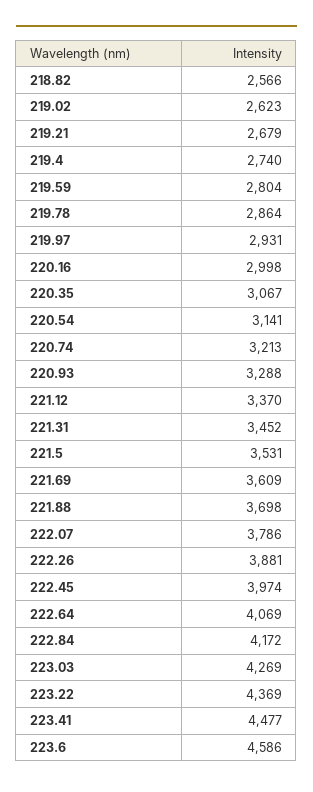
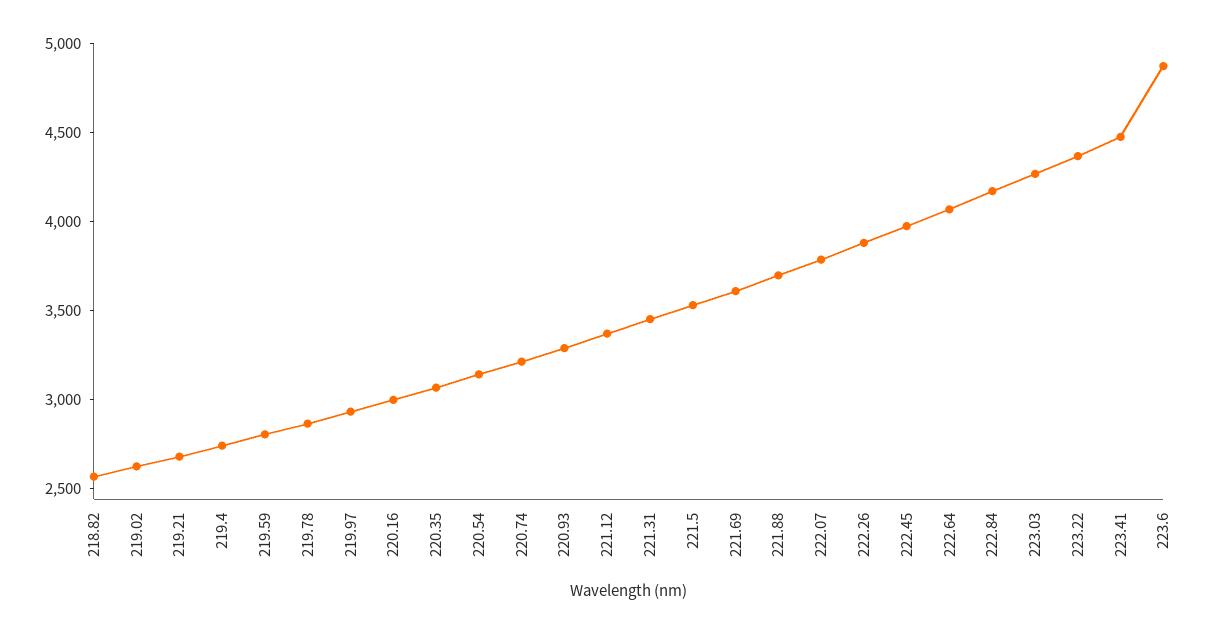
223.6: 4586 -> 4900

